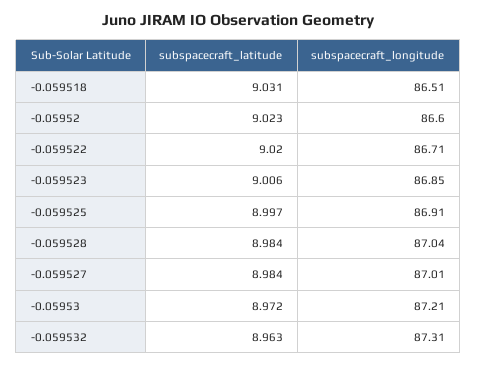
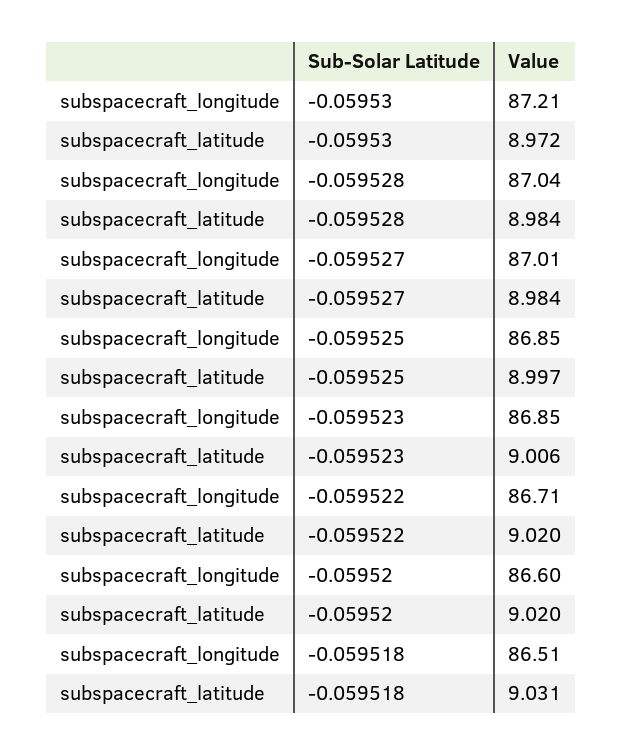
subspacecraft_latitude, -0.05952: 9.023 -> 9.02
subspacecraft_longitude, -0.059525: 86.91 -> 86.85
subspacecraft_latitude, -0.059532: 8.963 -> none
subspacecraft_longitude, -0.059532: 87.31 -> none

